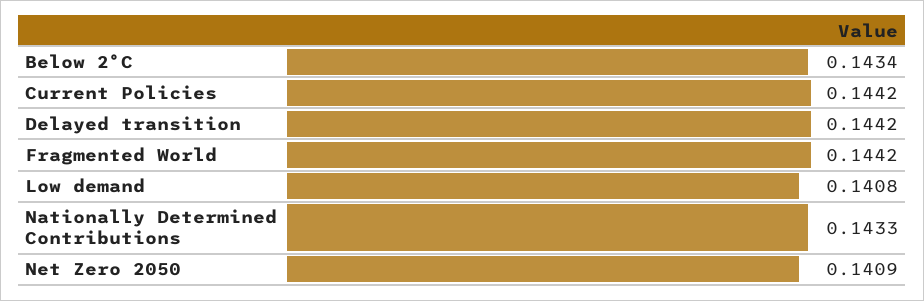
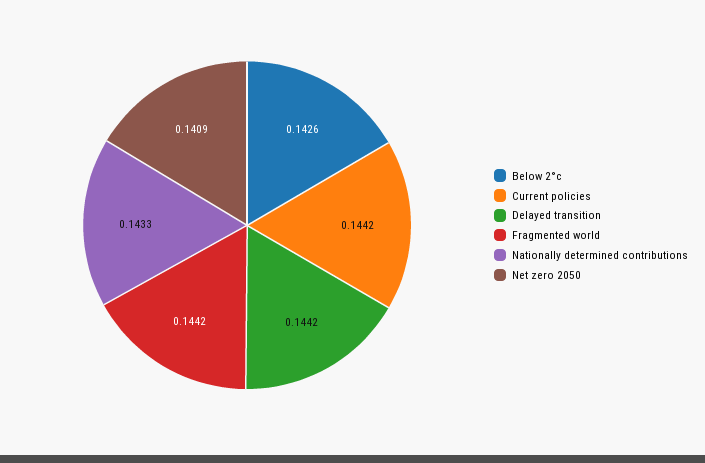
Below 2°C: 0.1434 -> 0.1426
Low demand: 0.1408 -> none

